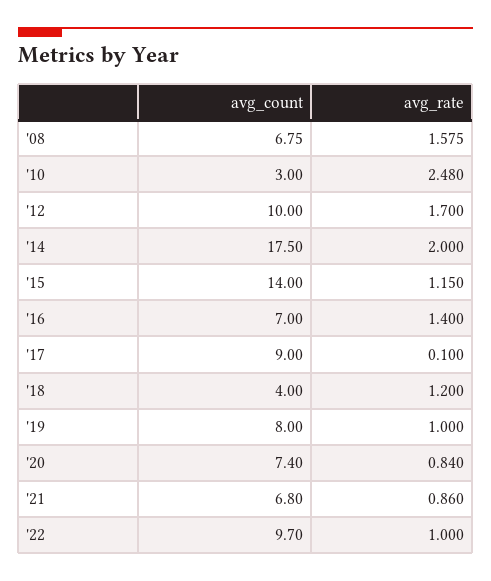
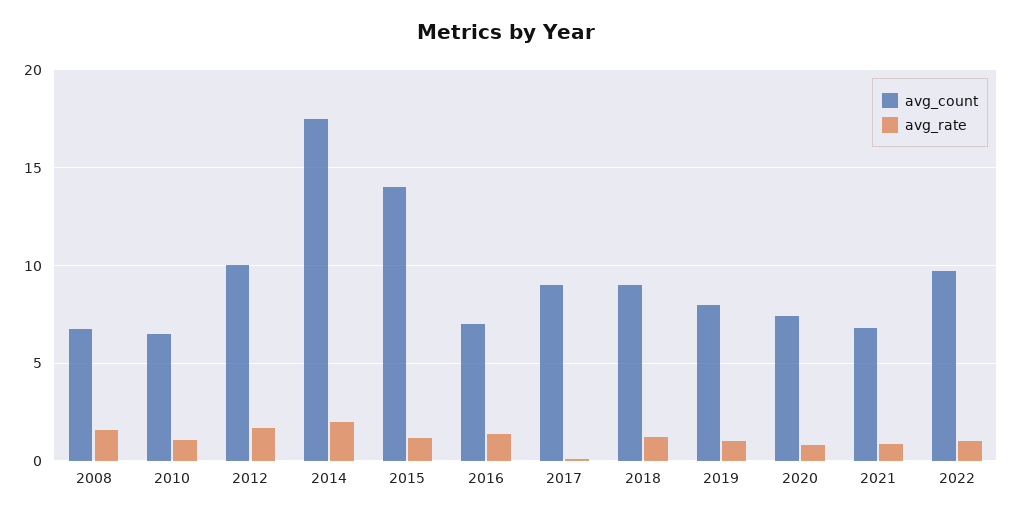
avg_count, '10: 3 -> 6.5
avg_rate, '10: 2.48 -> 1
avg_count, '18: 4 -> 9

